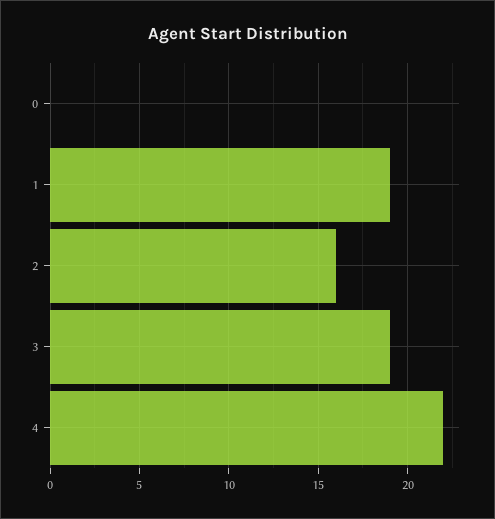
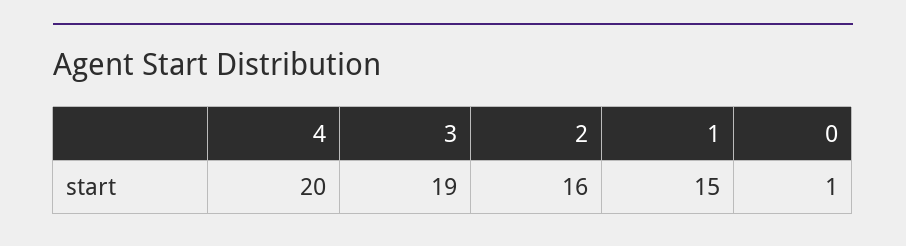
0: 0 -> 1
1: 19 -> 15
4: 22 -> 20

